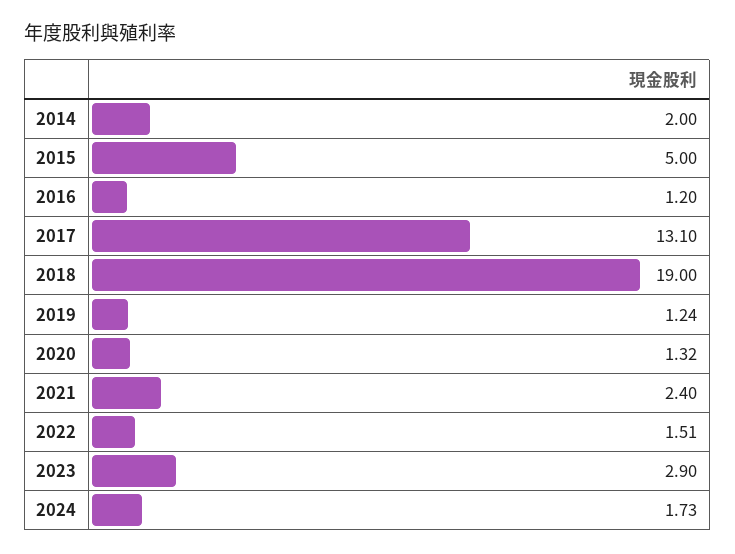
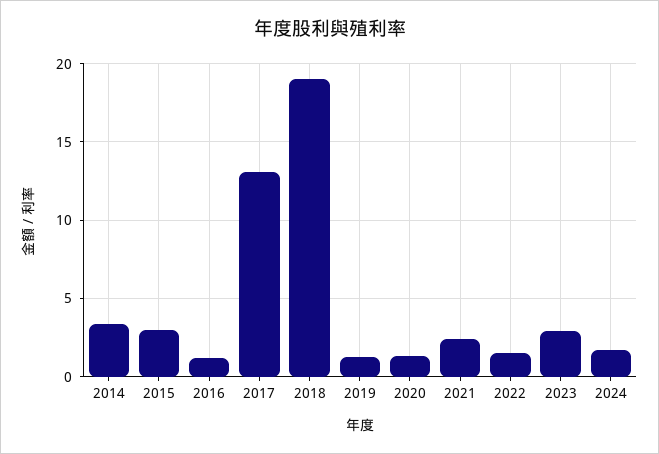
2014: 2 -> 3.5
2015: 5 -> 3

